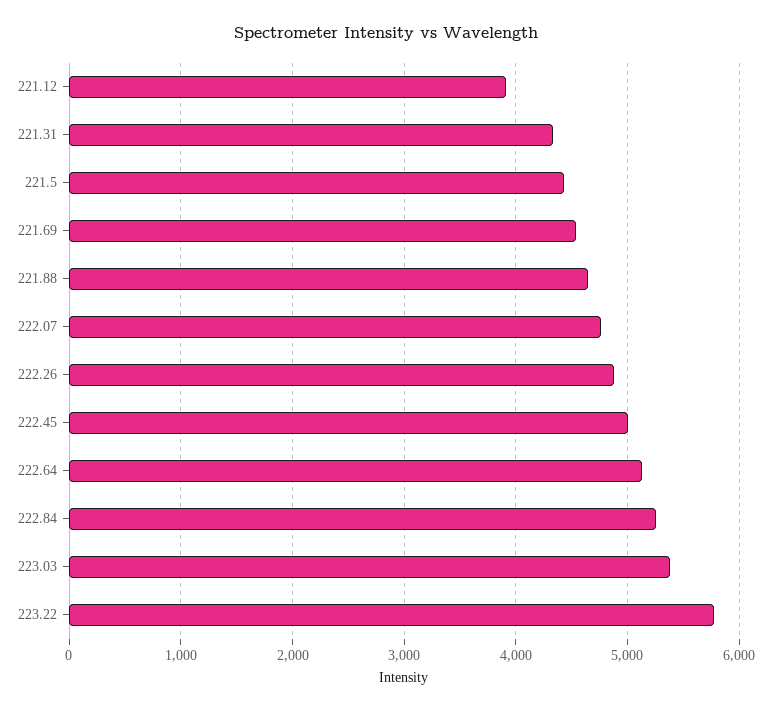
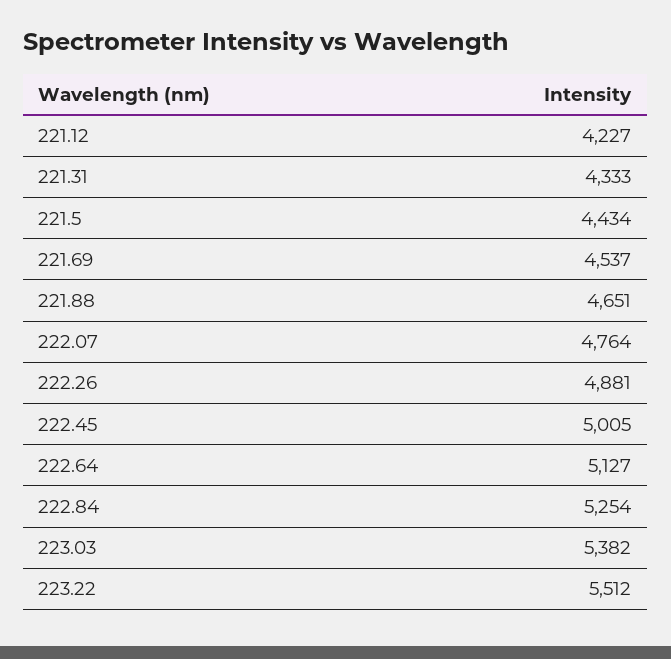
221.12: 3900 -> 4227
223.22: 5800 -> 5512

